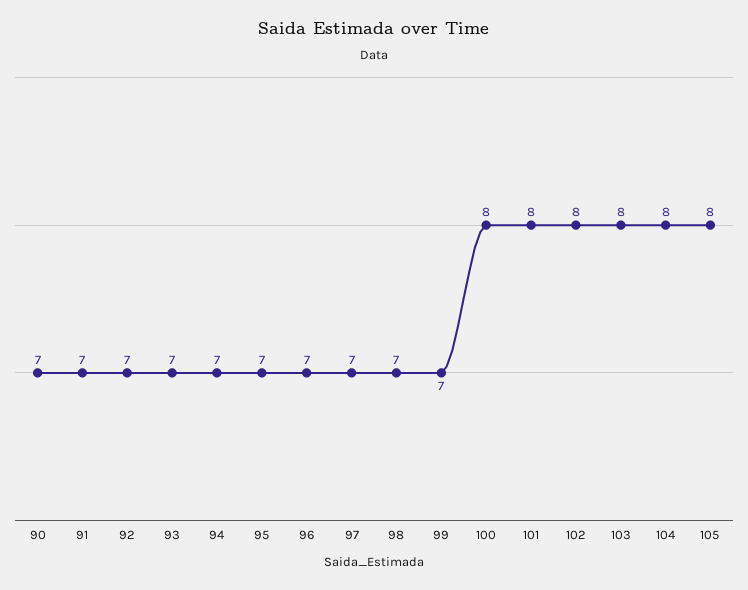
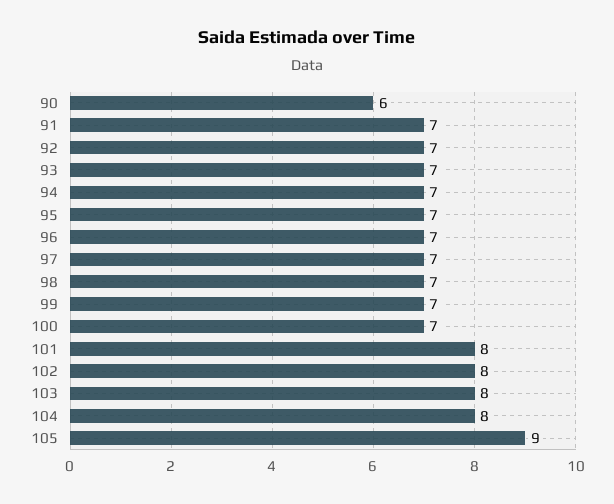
90: 7 -> 6
100: 8 -> 7
105: 8 -> 9

